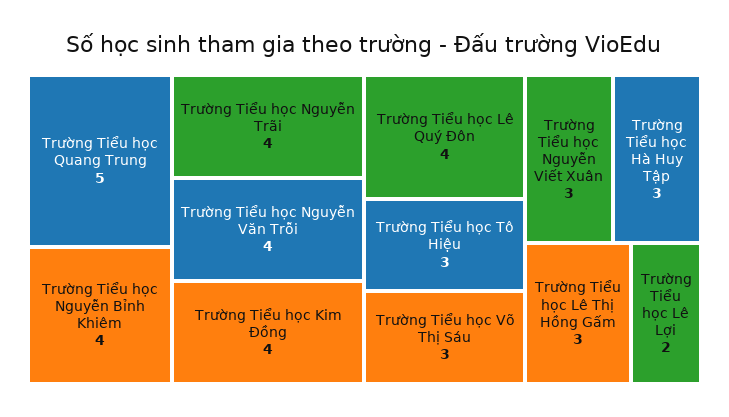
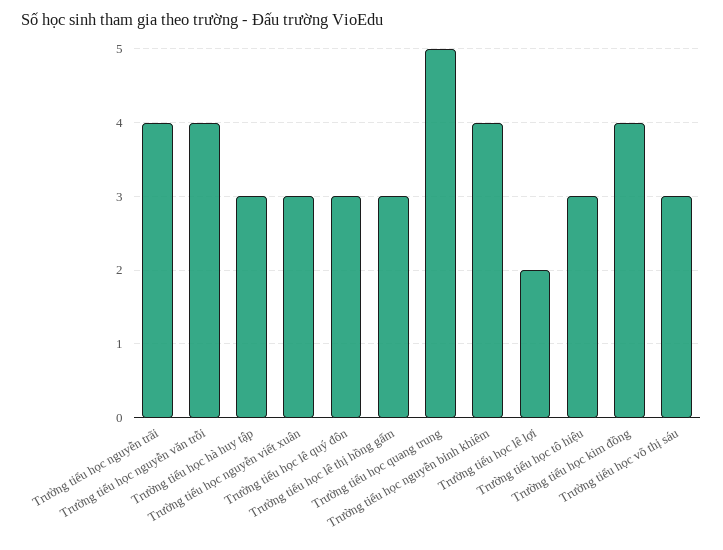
Trường Tiểu học Lê Quý Đôn: 4 -> 3

